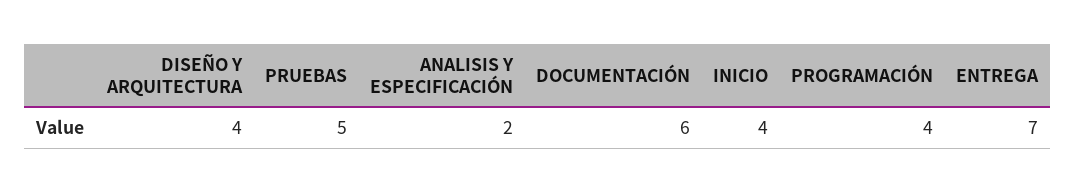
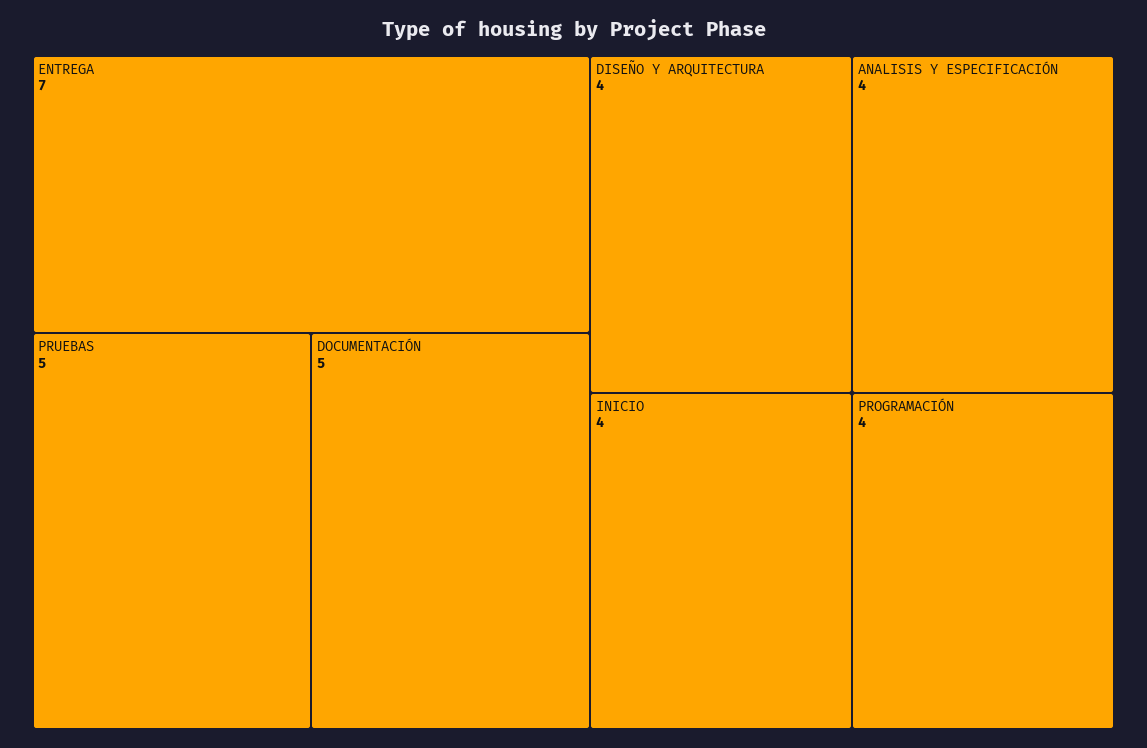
ANALISIS Y ESPECIFICACIÓN: 2 -> 4
DOCUMENTACIÓN: 6 -> 5

